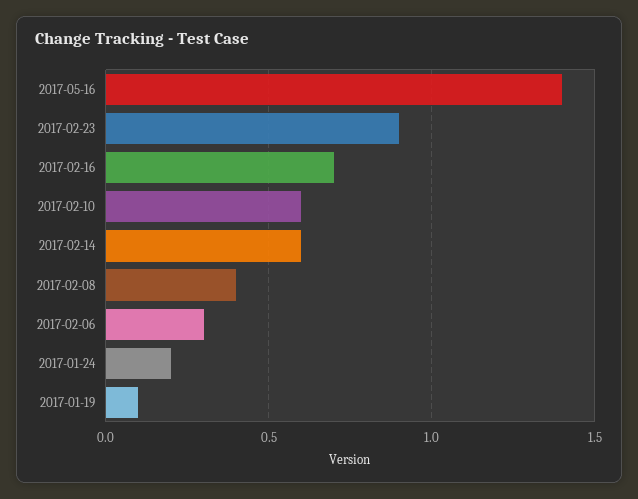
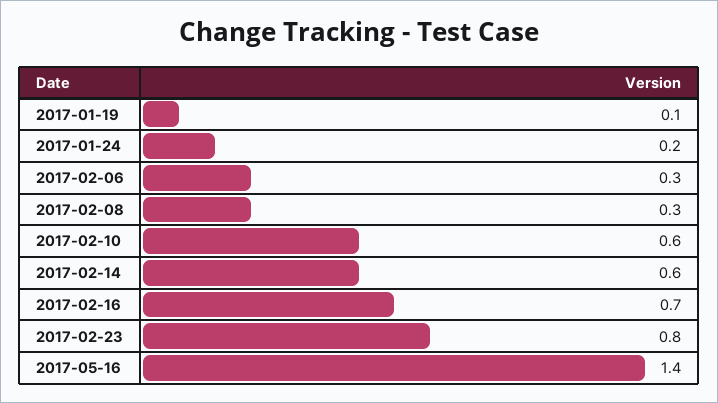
2017-02-23: 0.9 -> 0.8
2017-02-08: 0.4 -> 0.3

